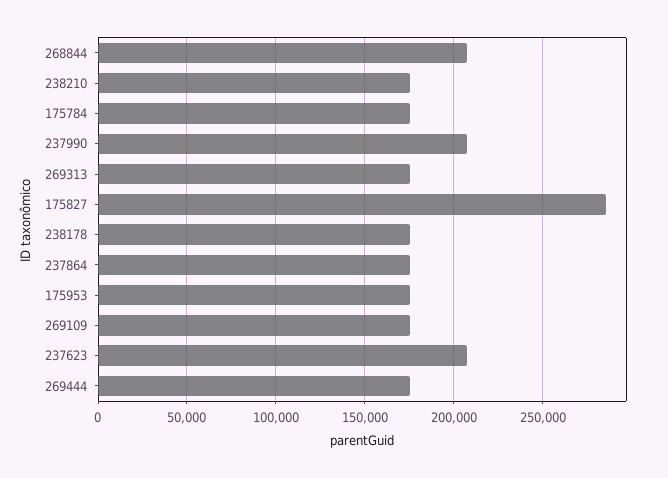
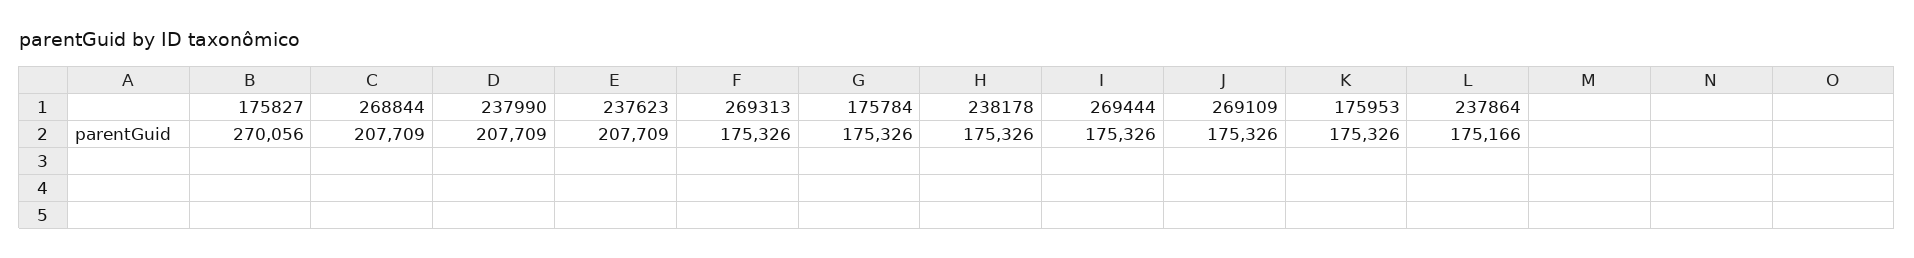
238210: 175000 -> none
175827: 285000 -> 270056

